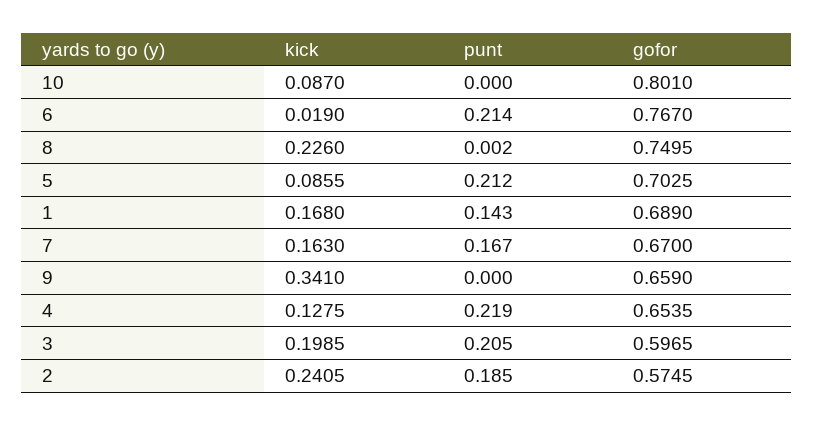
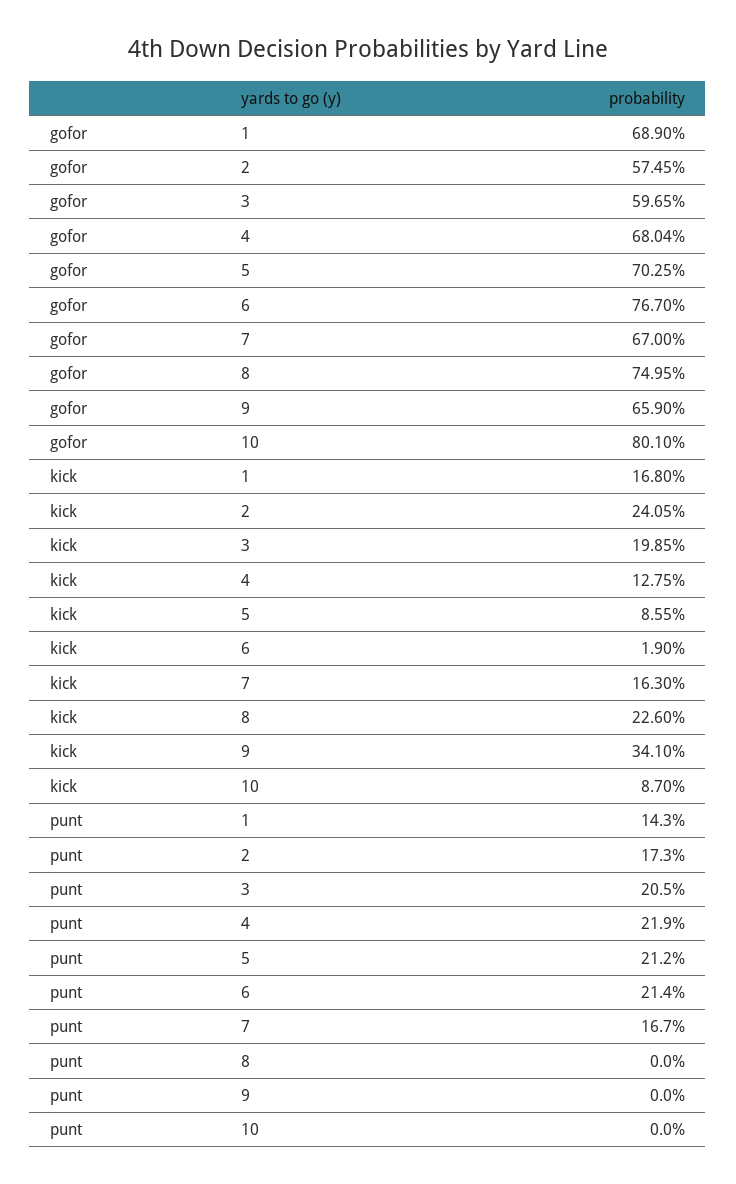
punt, 8: 0.002 -> 0
gofor, 4: 0.6535 -> 0.6804
punt, 2: 0.185 -> 0.173

